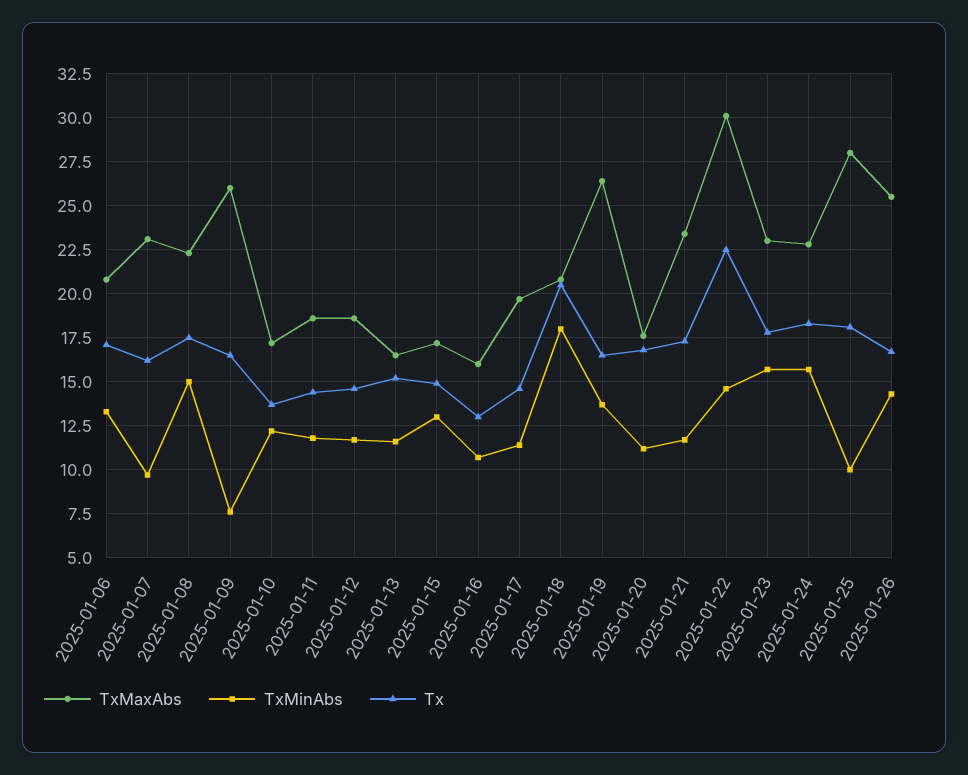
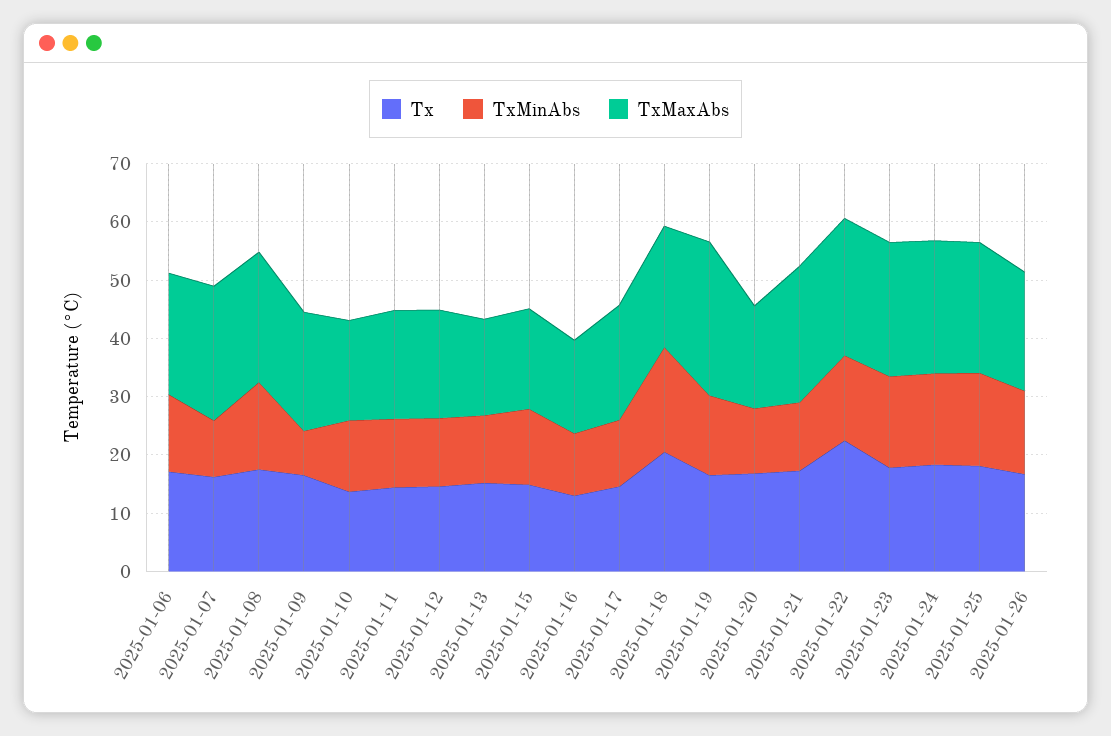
TxMaxAbs, 2025-01-09: 26 -> 20
TxMaxAbs, 2025-01-22: 30 -> 24
TxMaxAbs, 2025-01-25: 28 -> 22
TxMinAbs, 2025-01-25: 10 -> 16
TxMaxAbs, 2025-01-26: 25.5 -> 20

